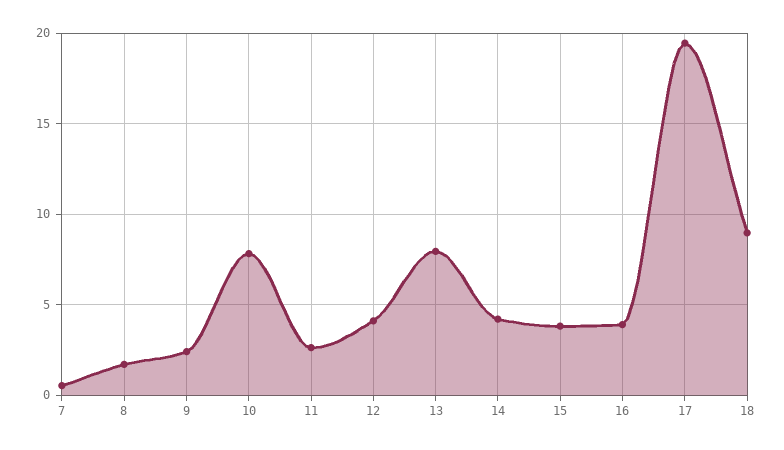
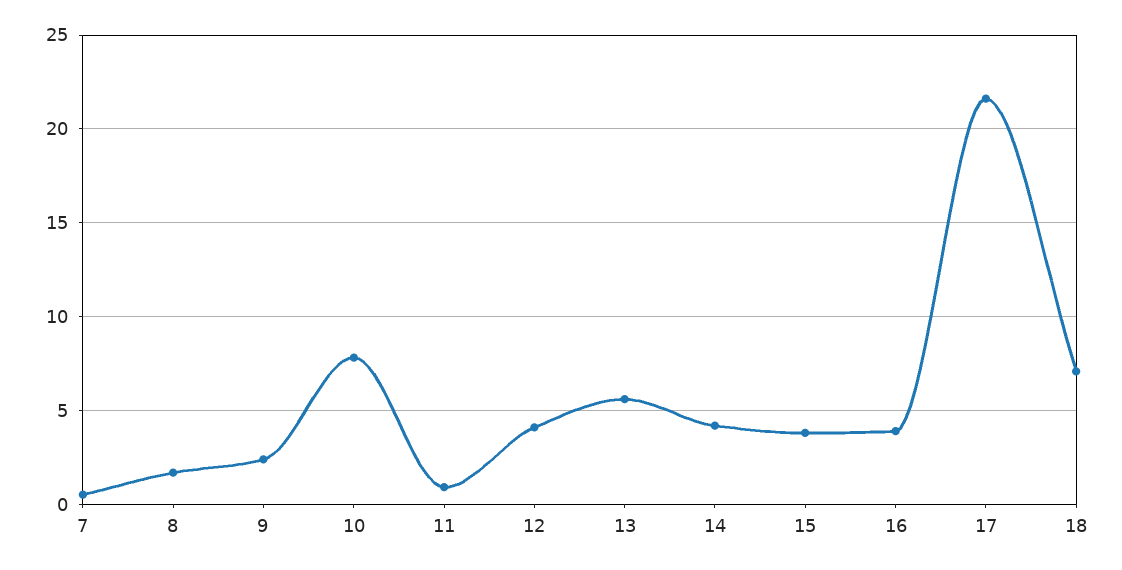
11: 2.5 -> 1
13: 8 -> 5.5
17: 19.5 -> 21.5
18: 9 -> 7

